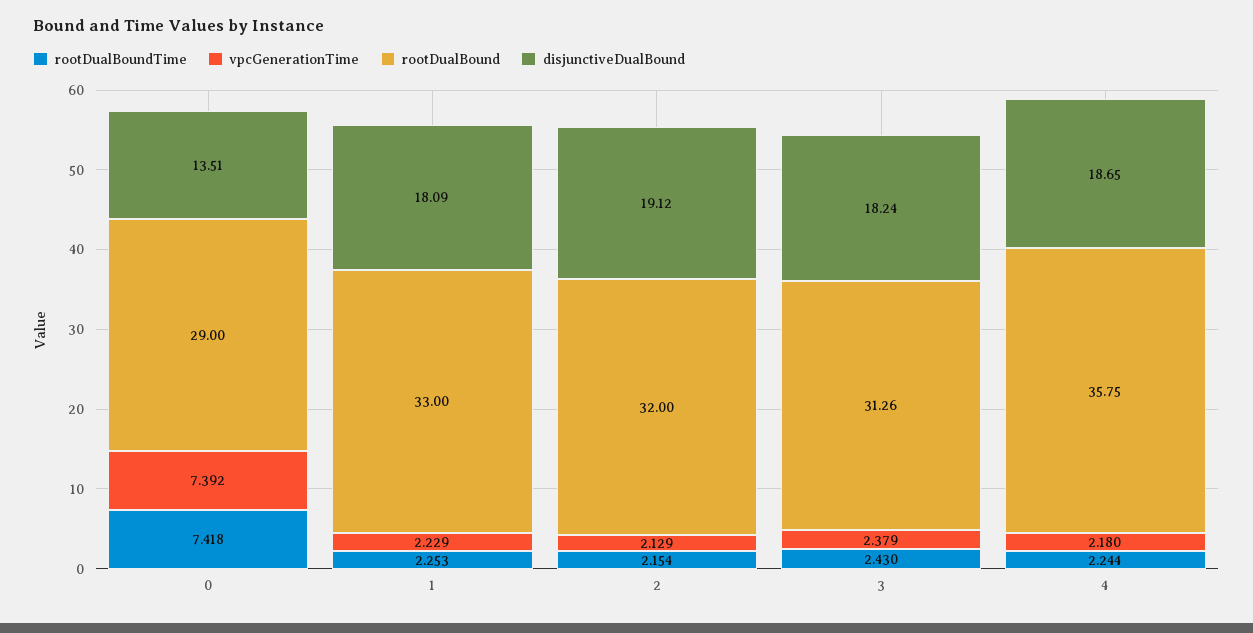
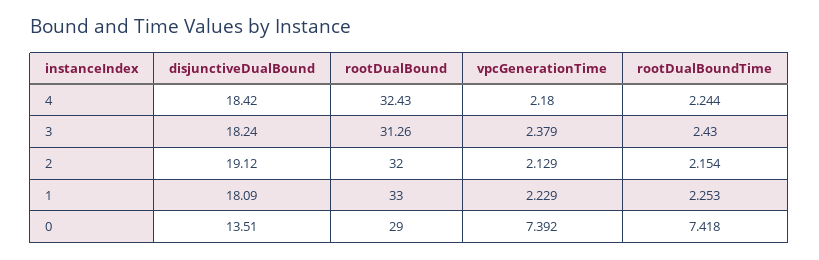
rootDualBound, 4: 35.75 -> 32.43
disjunctiveDualBound, 4: 18.65 -> 18.42

